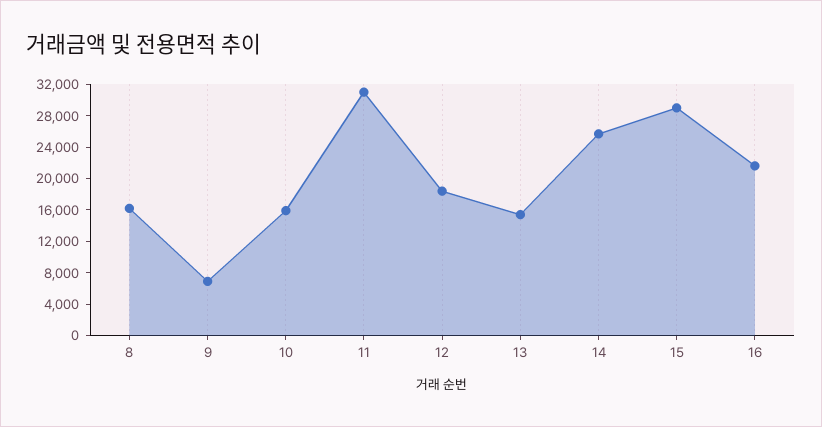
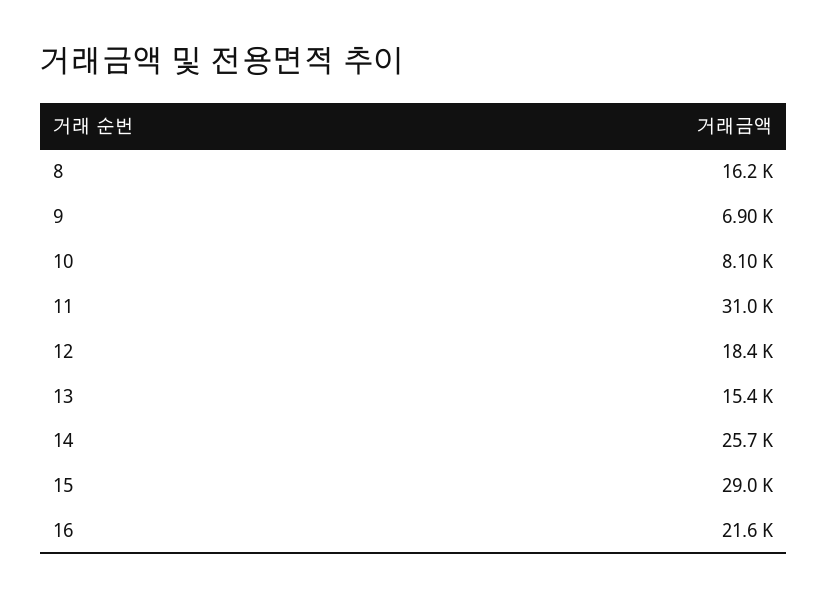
10: 16000 -> 8100

